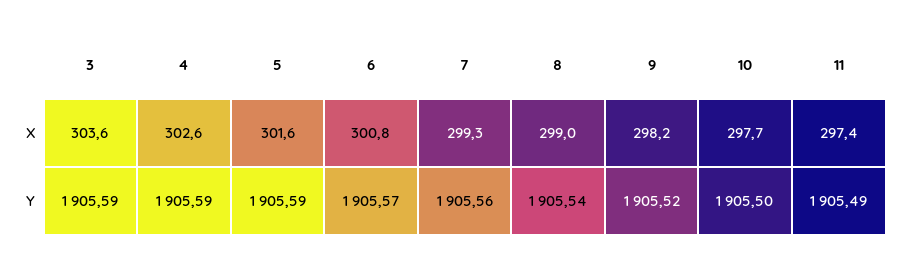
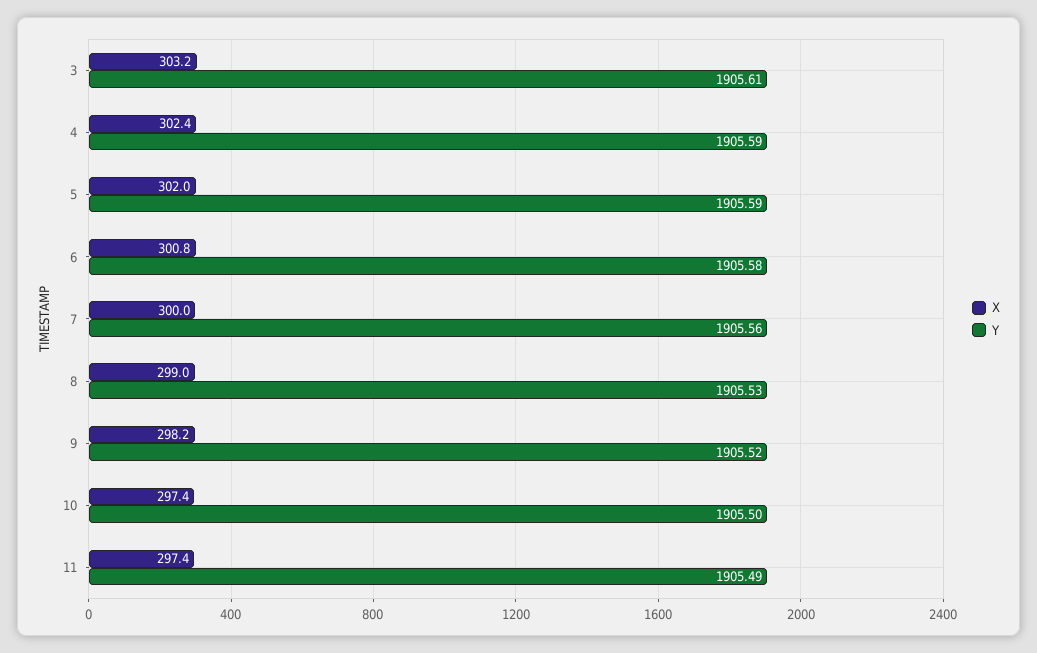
X, 3: 303.6 -> 303.2
X, 4: 302.6 -> 302.4
X, 5: 301.6 -> 302
X, 7: 299.3 -> 300
X, 10: 297.7 -> 297.4
Y, 3: 1905.59 -> 1905.61
Y, 6: 1905.57 -> 1905.58
Y, 8: 1905.54 -> 1905.53

